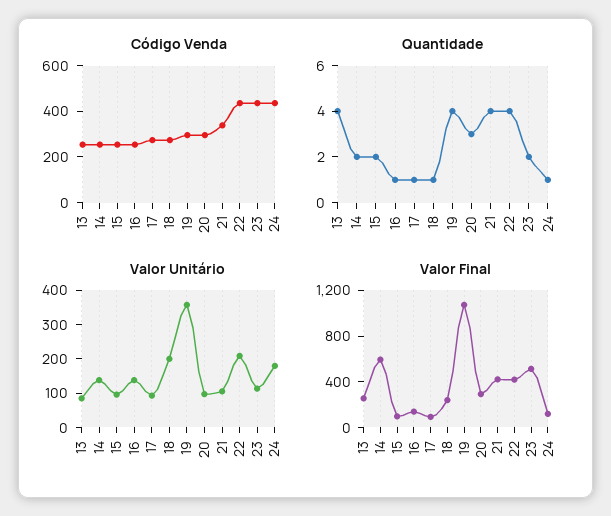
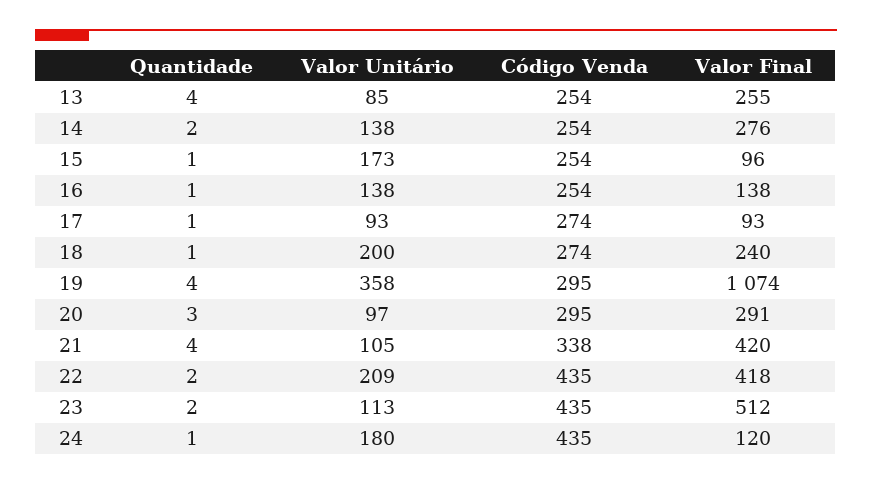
Quantidade, 15: 2 -> 1
Quantidade, 22: 4 -> 2
Valor Unitário, 15: 100 -> 173
Valor Final, 14: 600 -> 276

